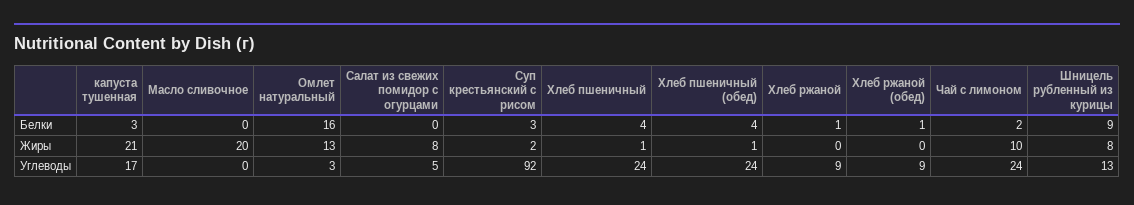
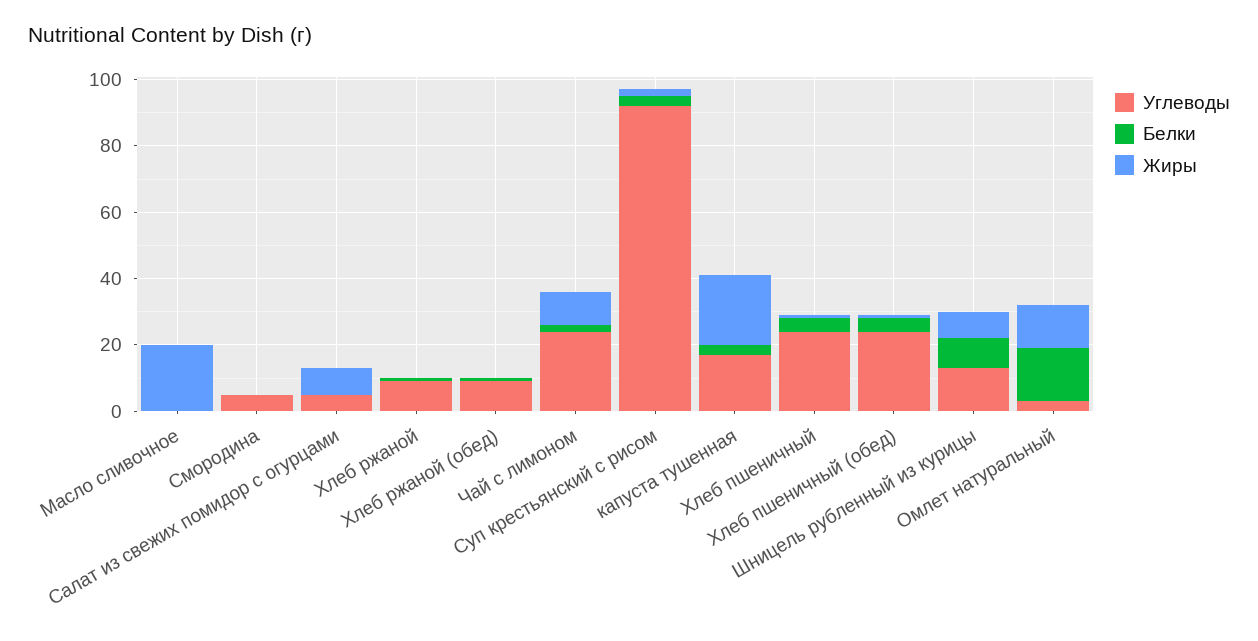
Углеводы, Смородина: none -> 5
Белки, Смородина: none -> 0
Жиры, Смородина: none -> 0

